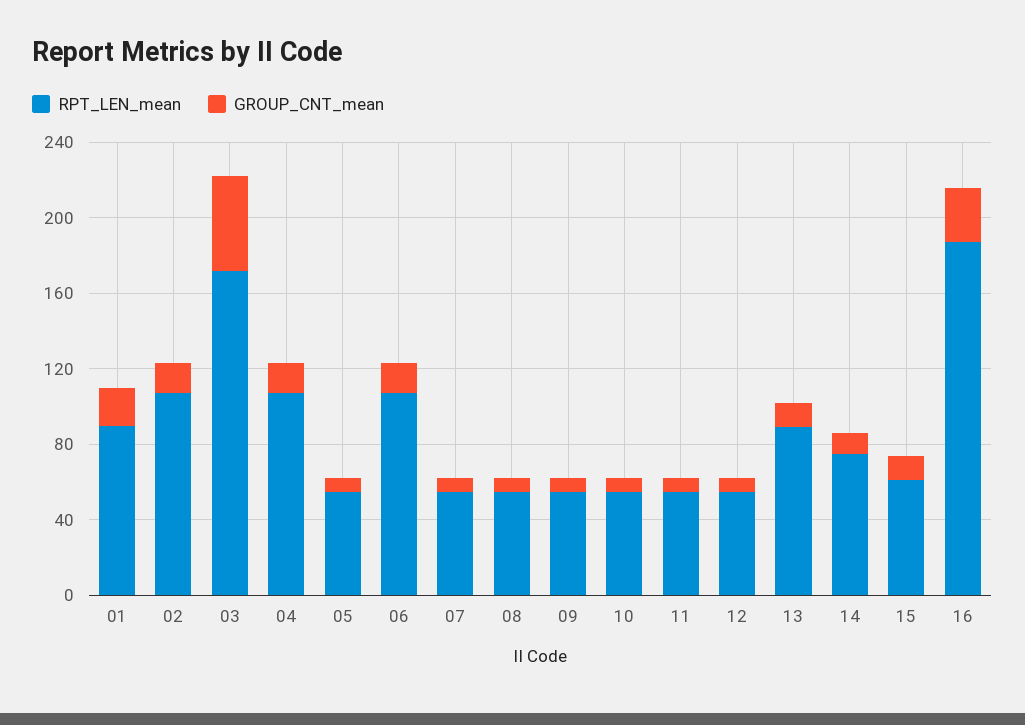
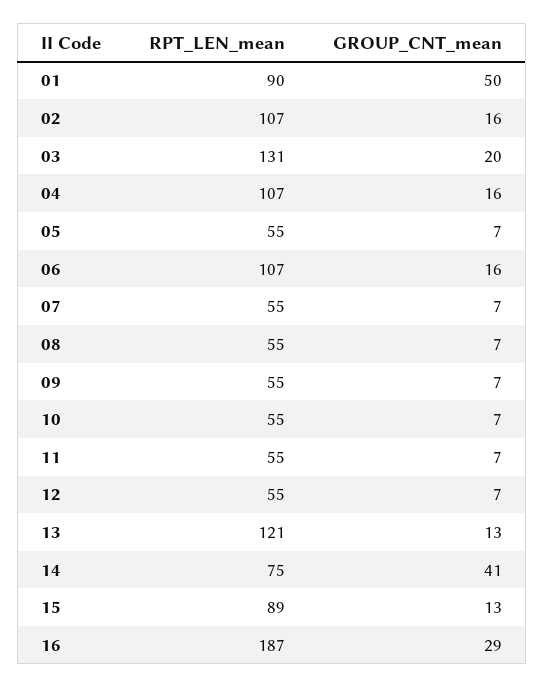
GROUP_CNT_mean, 01: 20 -> 50
RPT_LEN_mean, 03: 170 -> 131
GROUP_CNT_mean, 03: 50 -> 20
RPT_LEN_mean, 13: 90 -> 121
GROUP_CNT_mean, 14: 10 -> 41
RPT_LEN_mean, 15: 60 -> 89

